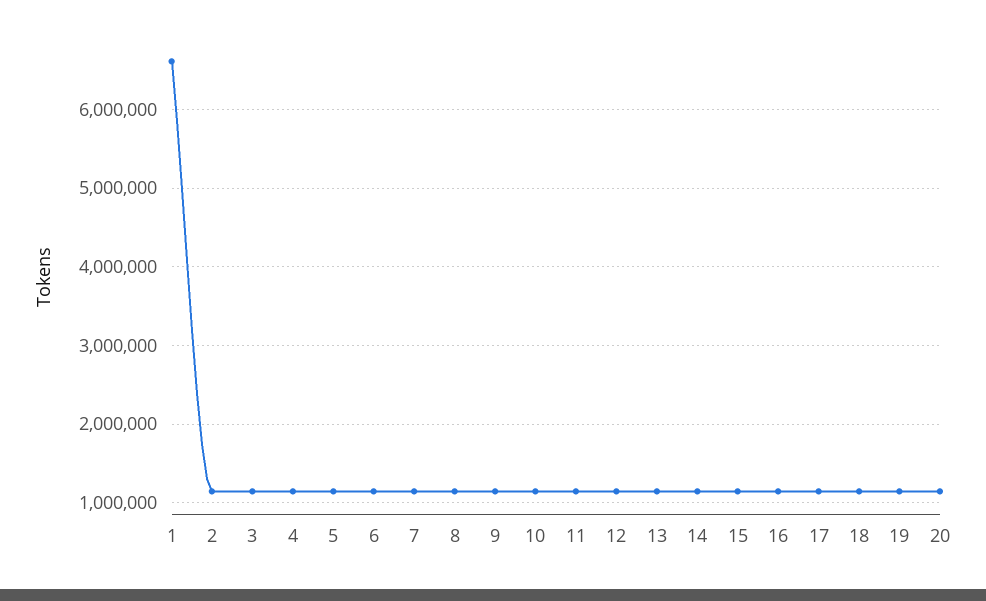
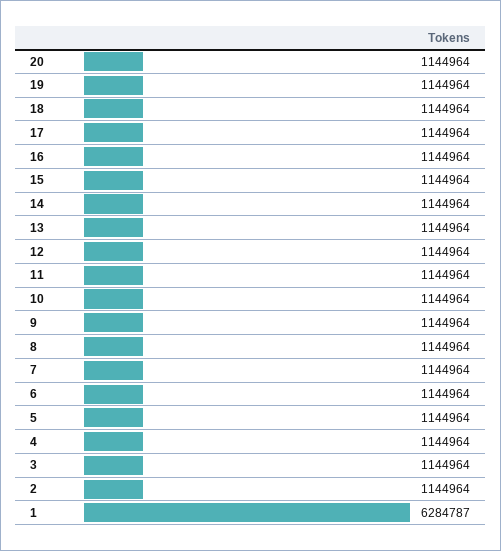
1: 6600000 -> 6284787

